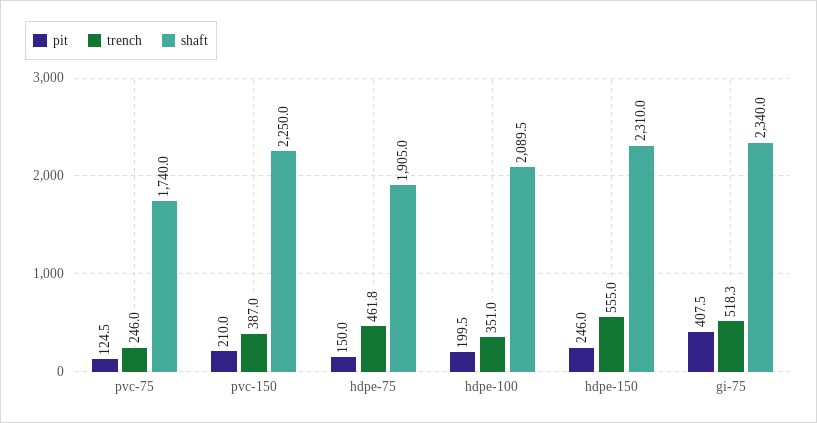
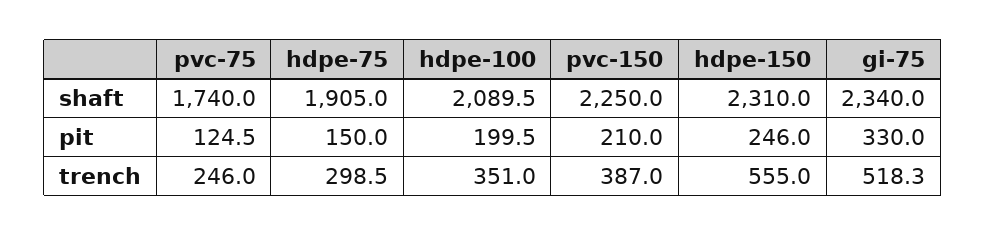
trench, hdpe-75: 461.8 -> 298.5
pit, gi-75: 407.5 -> 330

